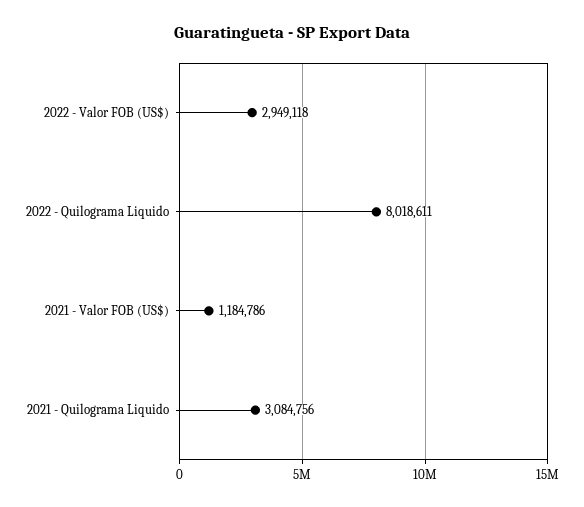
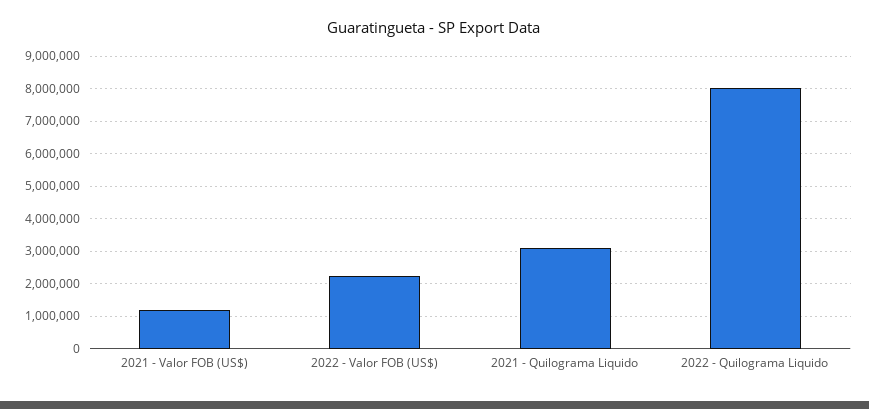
2022 - Valor FOB (US$): 2949118 -> 2200000

